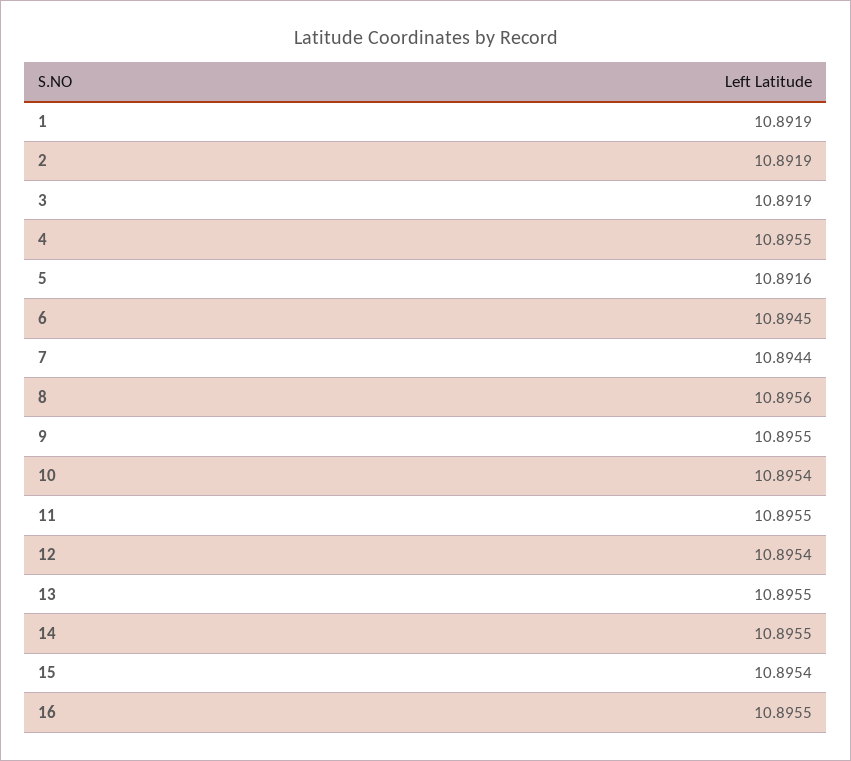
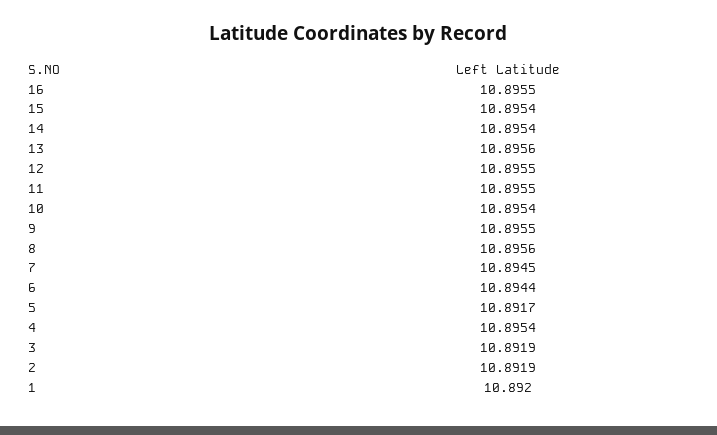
1: 10.8919 -> 10.892
4: 10.8955 -> 10.8954
5: 10.8916 -> 10.8917
6: 10.8945 -> 10.8944
7: 10.8944 -> 10.8945
12: 10.8954 -> 10.8955
13: 10.8955 -> 10.8956
14: 10.8955 -> 10.8954

